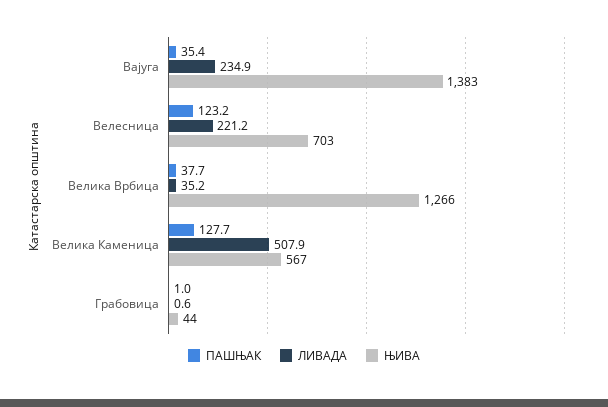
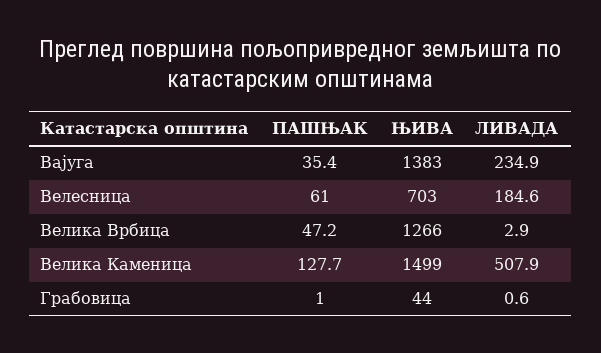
ПАШЊАК, Велесница: 123.2 -> 61
ЛИВАДА, Велесница: 221.2 -> 184.6
ПАШЊАК, Велика Врбица: 37.7 -> 47.2
ЛИВАДА, Велика Врбица: 35.2 -> 2.9
ЊИВА, Велика Каменица: 567 -> 1499

